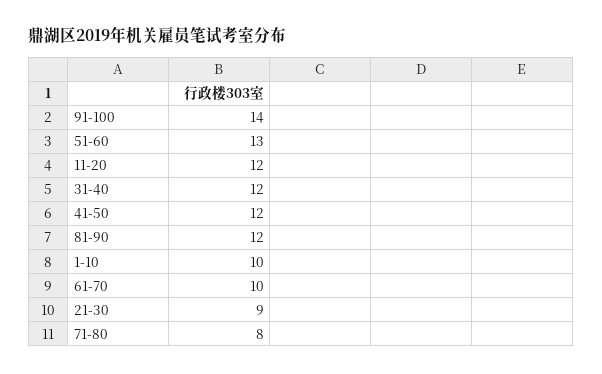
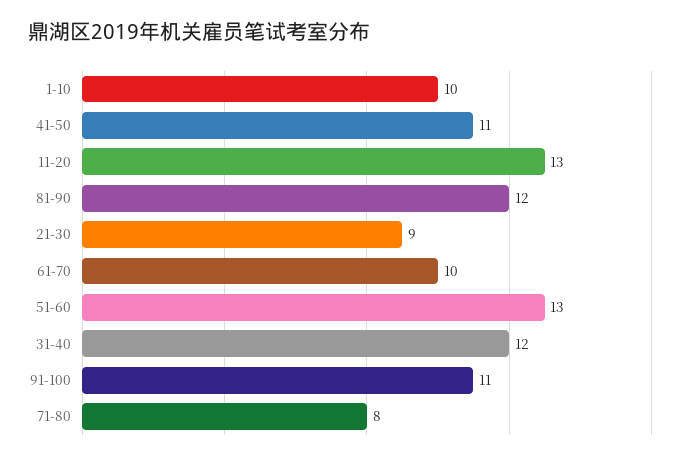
91-100: 14 -> 11
11-20: 12 -> 13
41-50: 12 -> 11

